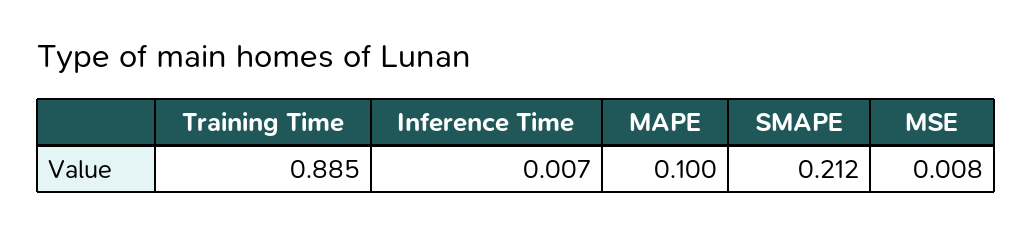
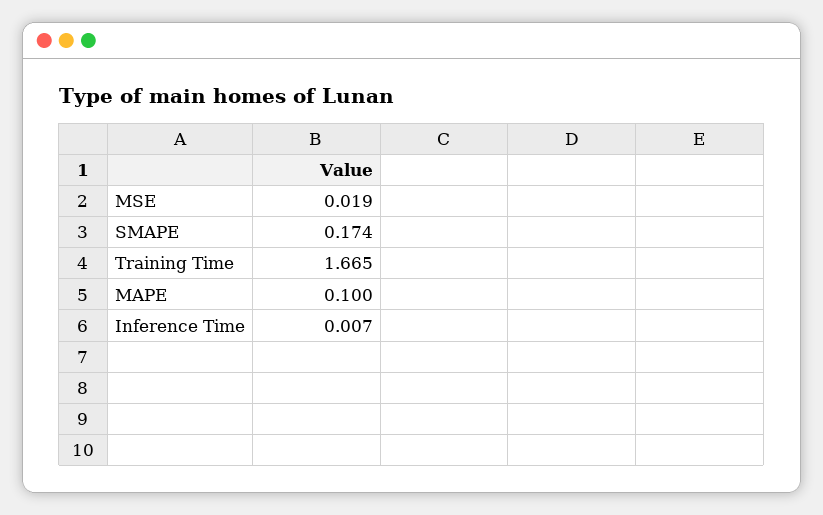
Training Time: 0.885 -> 1.665
SMAPE: 0.212 -> 0.174
MSE: 0.008 -> 0.019

